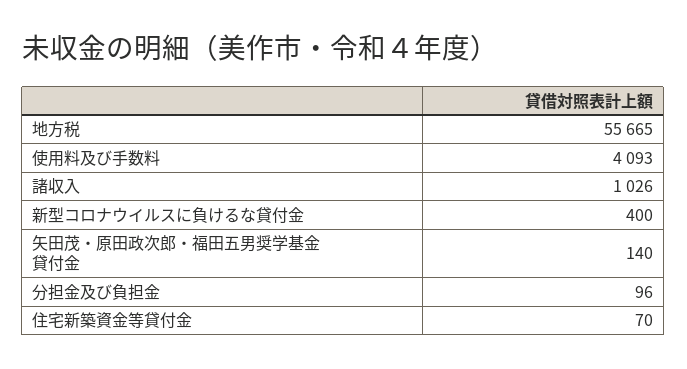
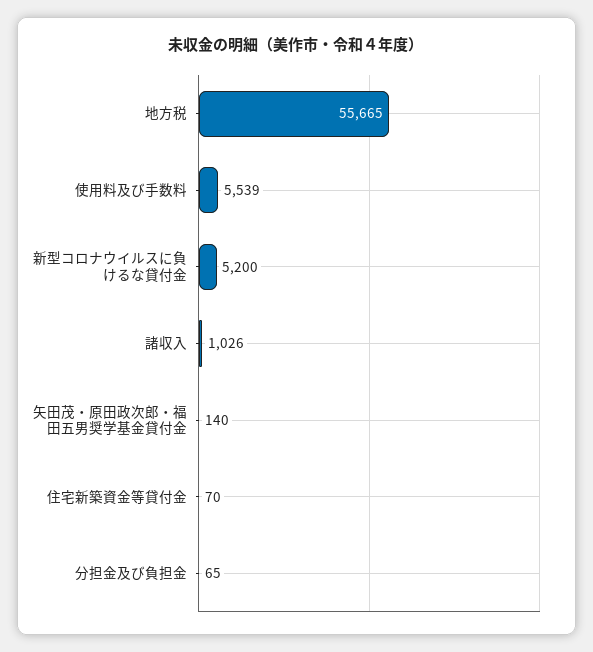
使用料及び手数料: 4093 -> 5539
新型コロナウイルスに負けるな貸付金: 400 -> 5200
分担金及び負担金: 96 -> 65

